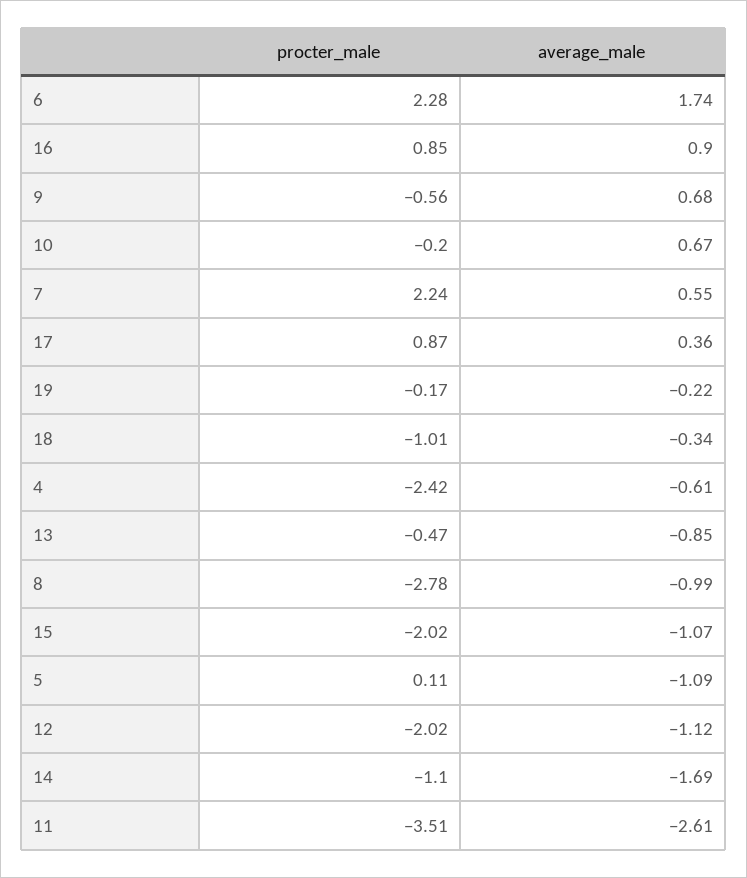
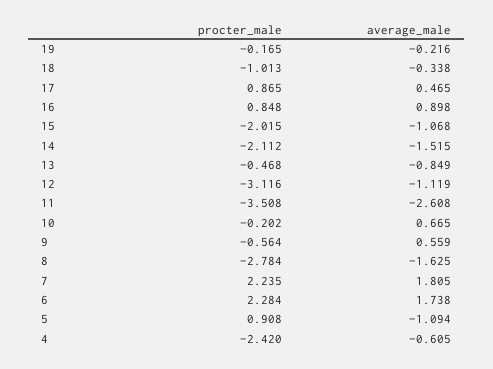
average_male, 9: 0.68 -> 0.559
average_male, 7: 0.55 -> 1.805
average_male, 17: 0.36 -> 0.465
average_male, 8: -0.99 -> -1.625
procter_male, 5: 0.11 -> 0.908
procter_male, 12: -2.02 -> -3.116
procter_male, 14: -1.1 -> -2.112
average_male, 14: -1.69 -> -1.515

